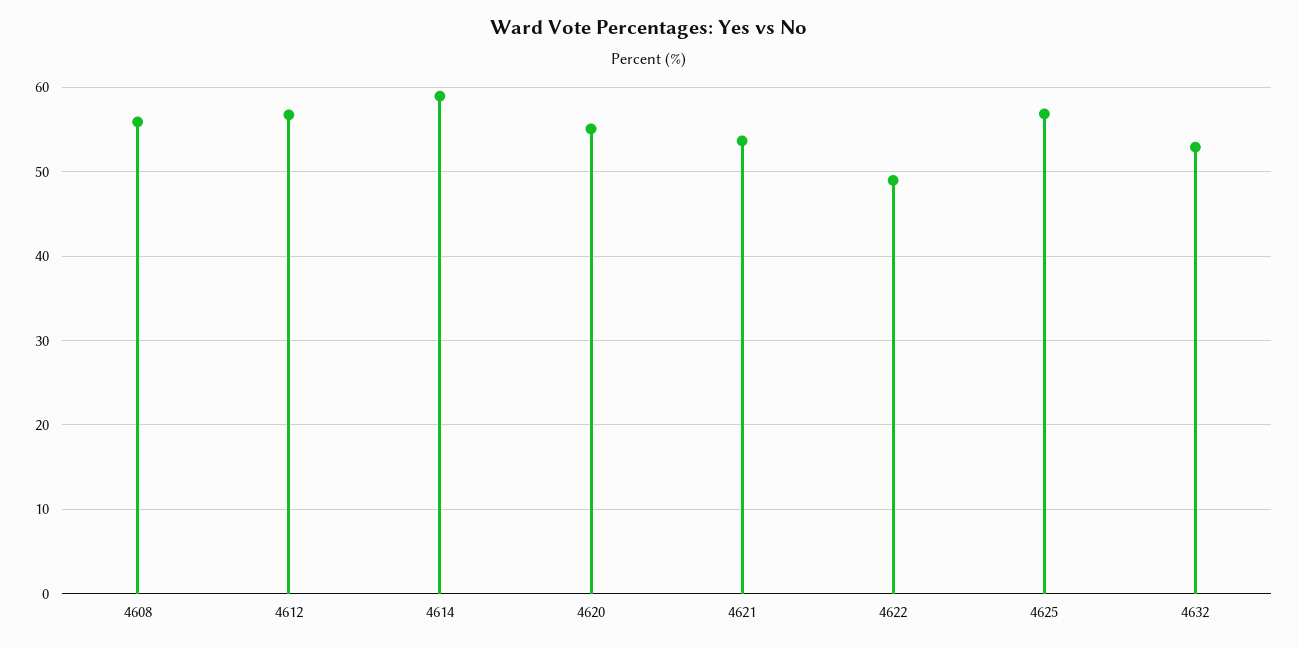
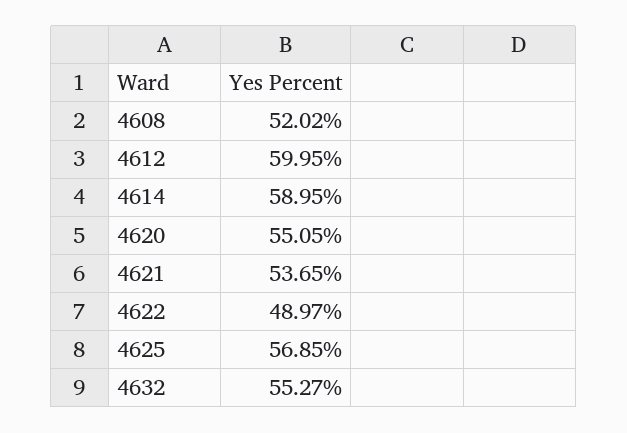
4608: 56 -> 52.02
4612: 57 -> 59.95
4632: 53 -> 55.27

